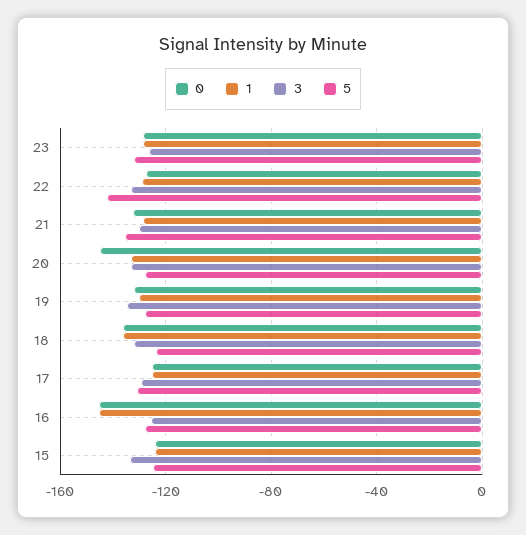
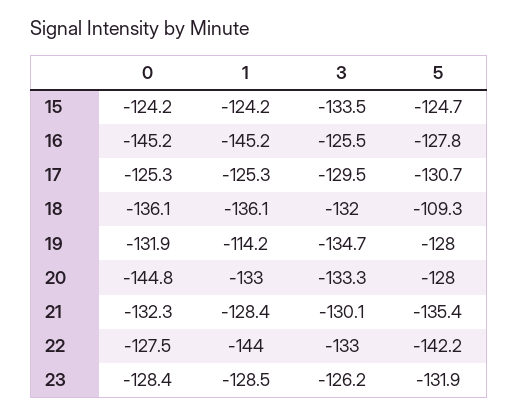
1, 22: -130 -> -144
1, 19: -130 -> -114.2
5, 18: -125 -> -109.3

